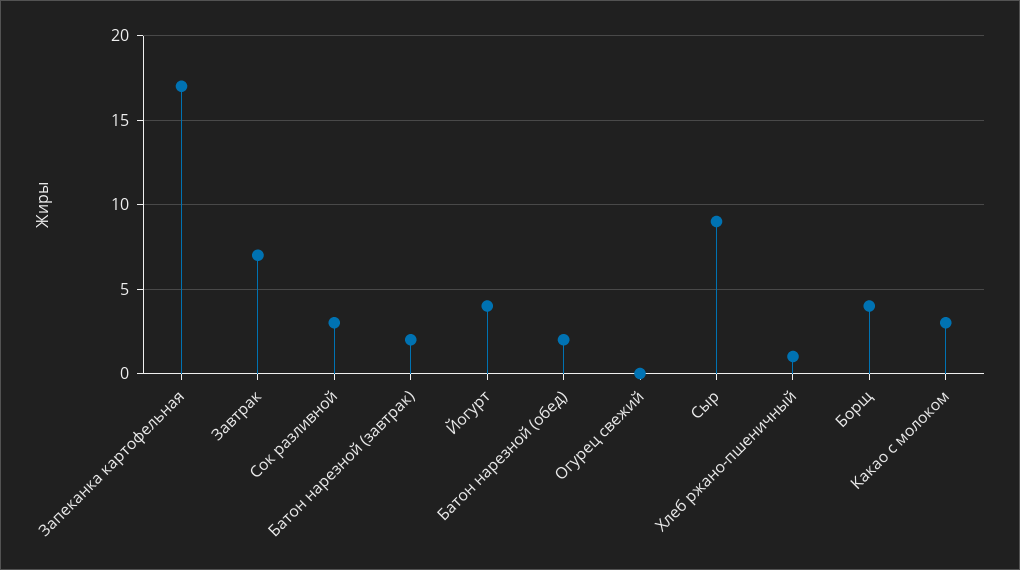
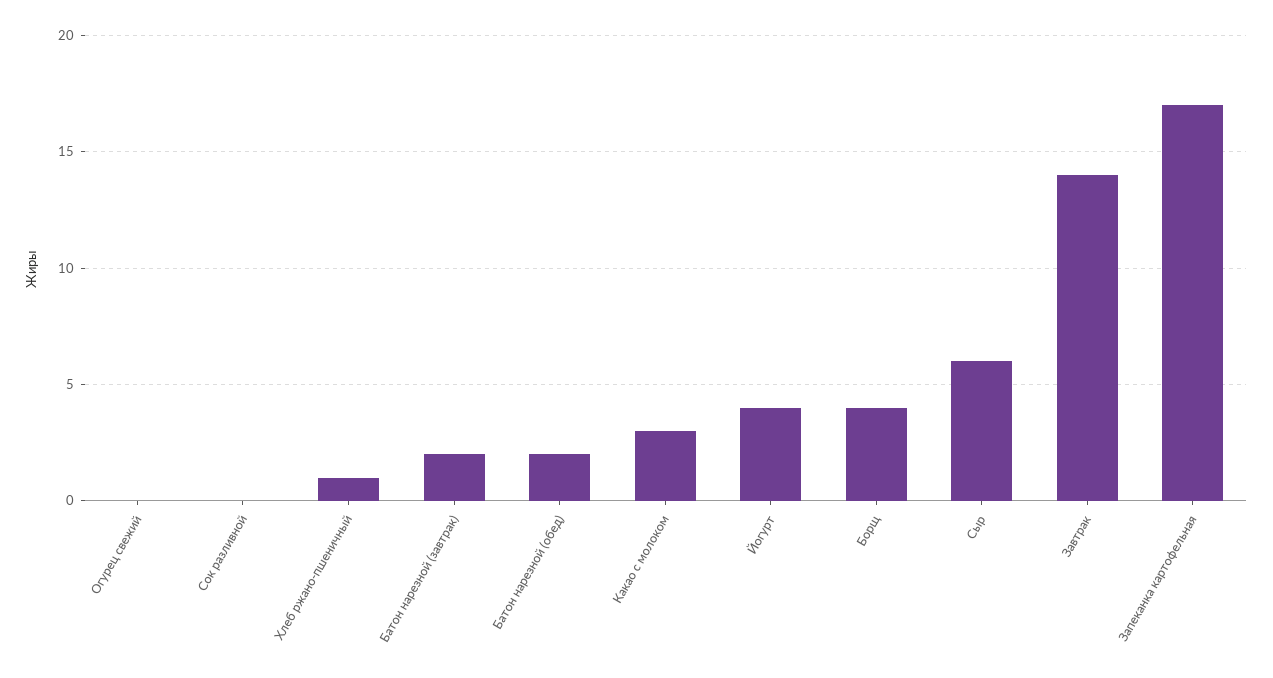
Завтрак: 7 -> 14
Сок разливной: 3 -> 0
Сыр: 9 -> 6

